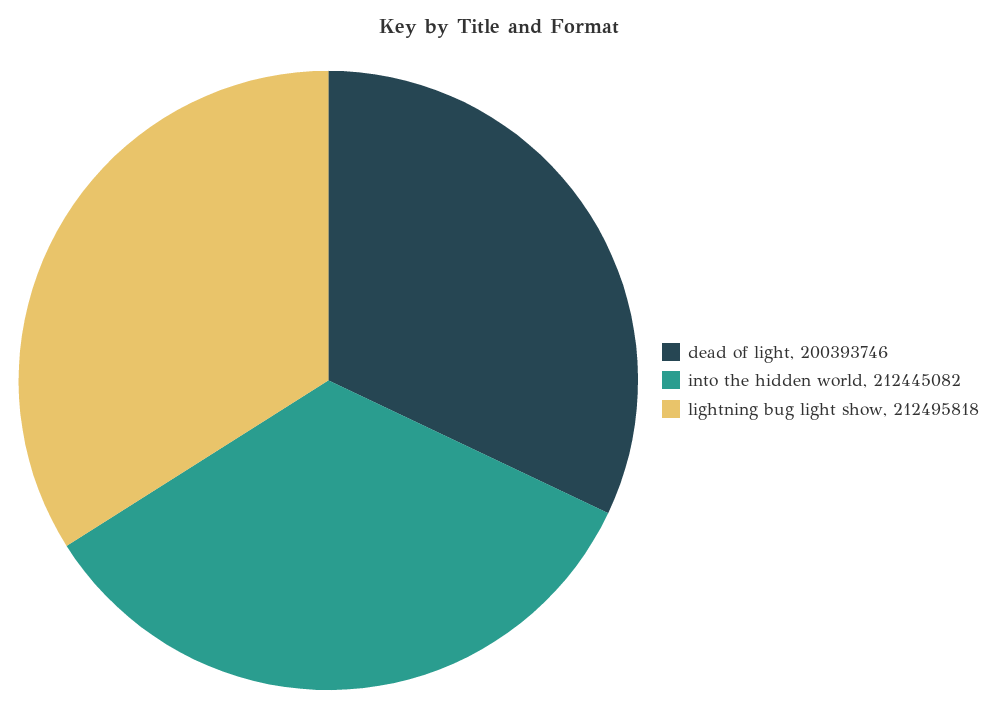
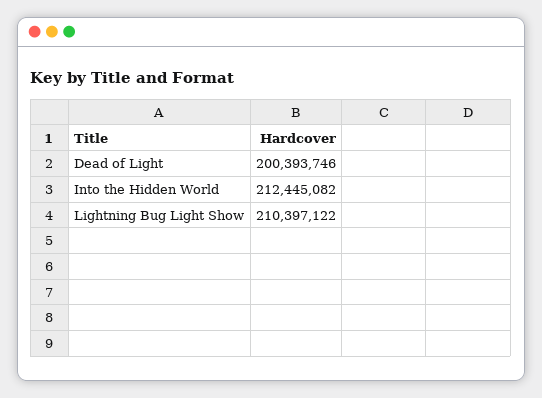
lightning bug light show: 212495818 -> 210397122

